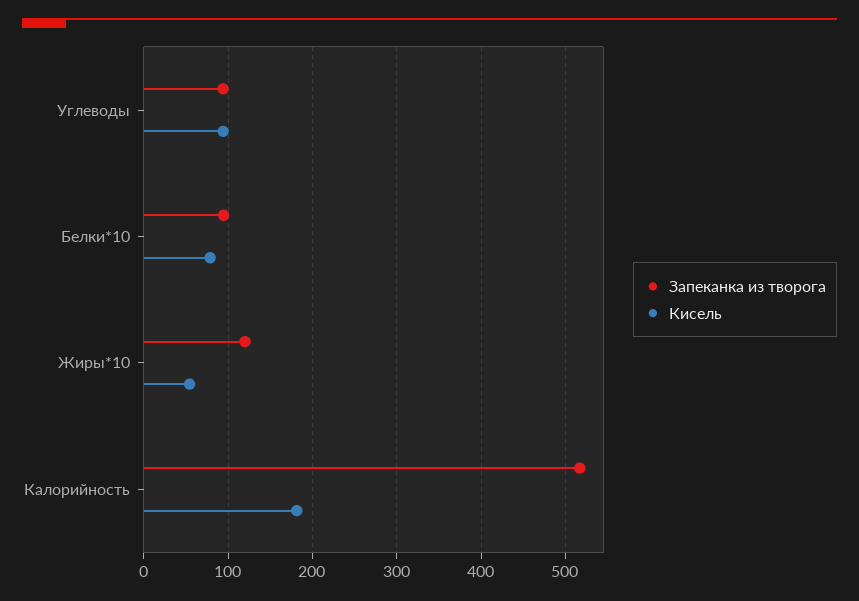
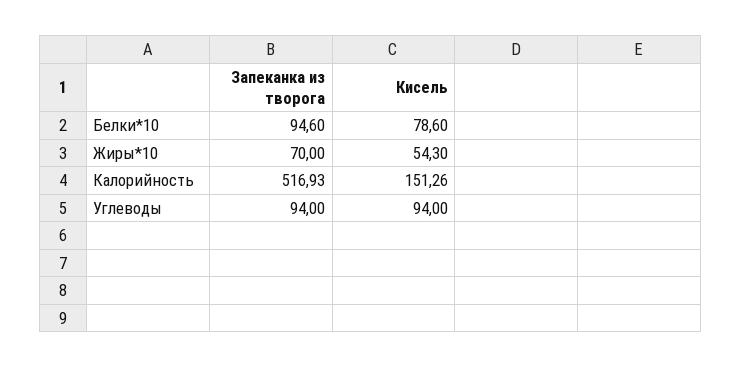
Запеканка из творога, Жиры*10: 120 -> 70
Кисель, Калорийность: 180 -> 151.26

